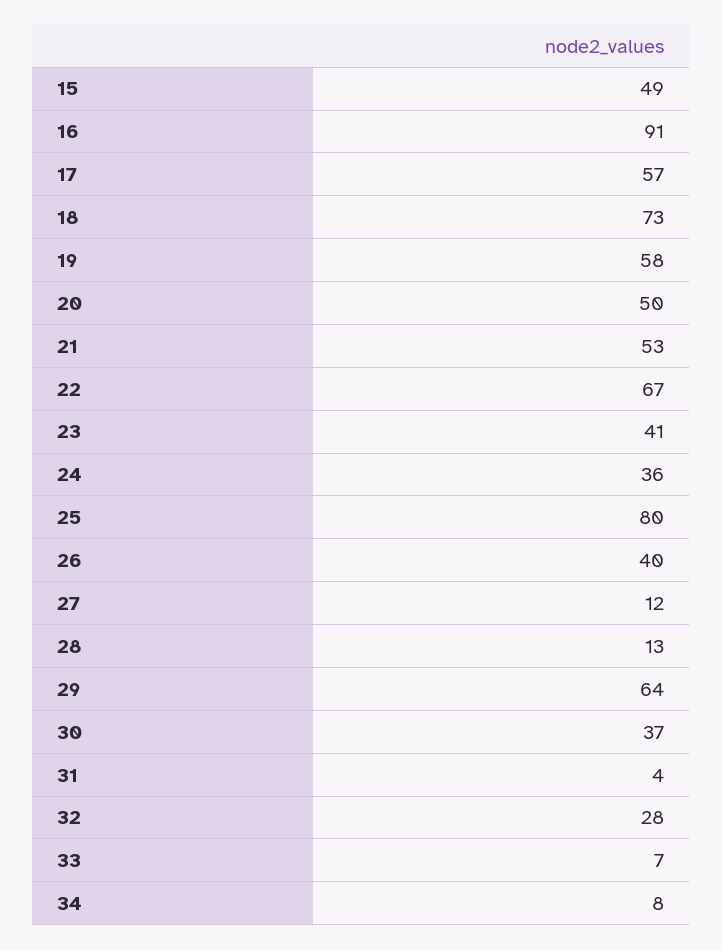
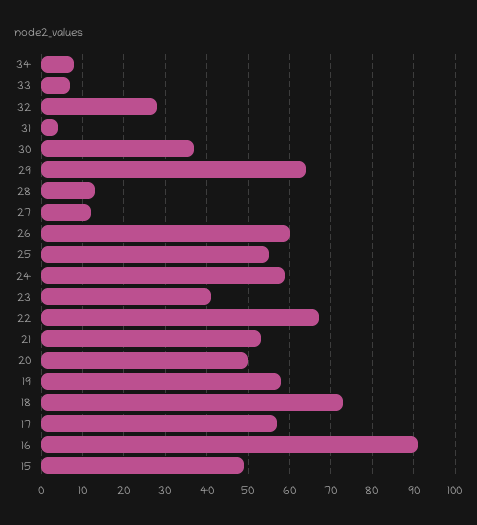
24: 36 -> 60
25: 80 -> 55
26: 40 -> 60

